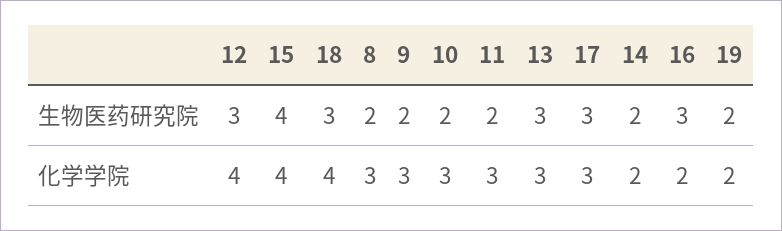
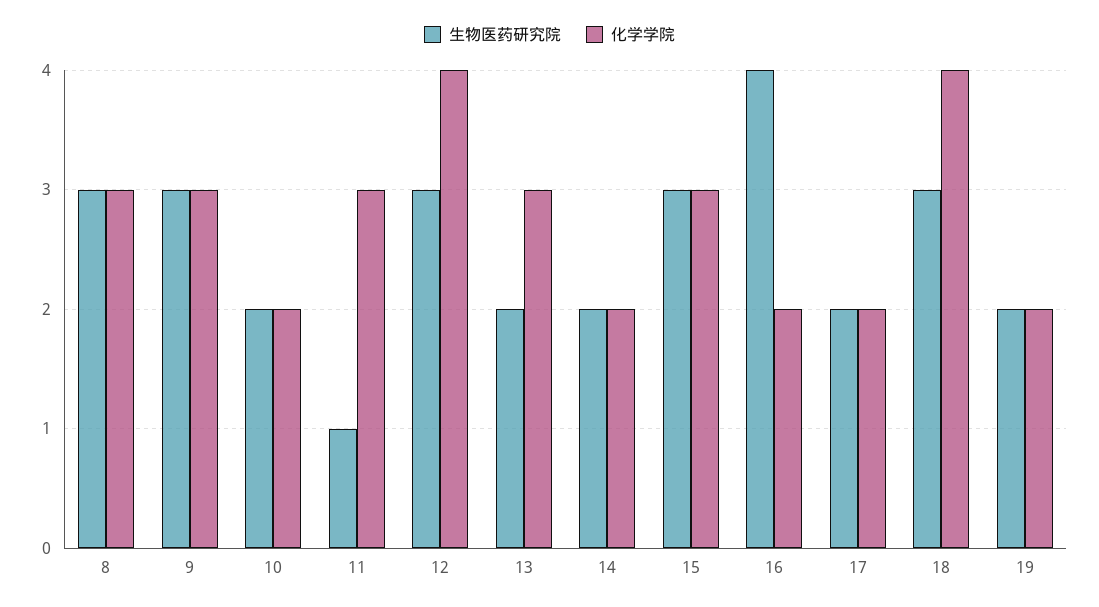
生物医药研究院, 15: 4 -> 3
生物医药研究院, 8: 2 -> 3
生物医药研究院, 9: 2 -> 3
生物医药研究院, 11: 2 -> 1
生物医药研究院, 13: 3 -> 2
生物医药研究院, 17: 3 -> 2
生物医药研究院, 16: 3 -> 4
化学学院, 15: 4 -> 3
化学学院, 10: 3 -> 2
化学学院, 17: 3 -> 2

